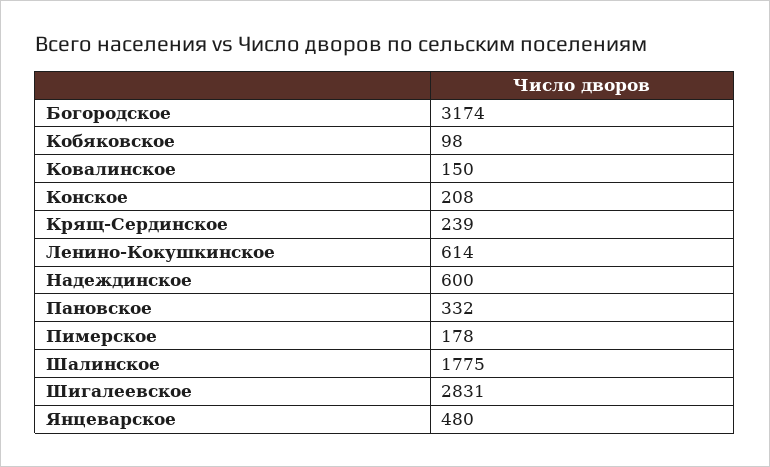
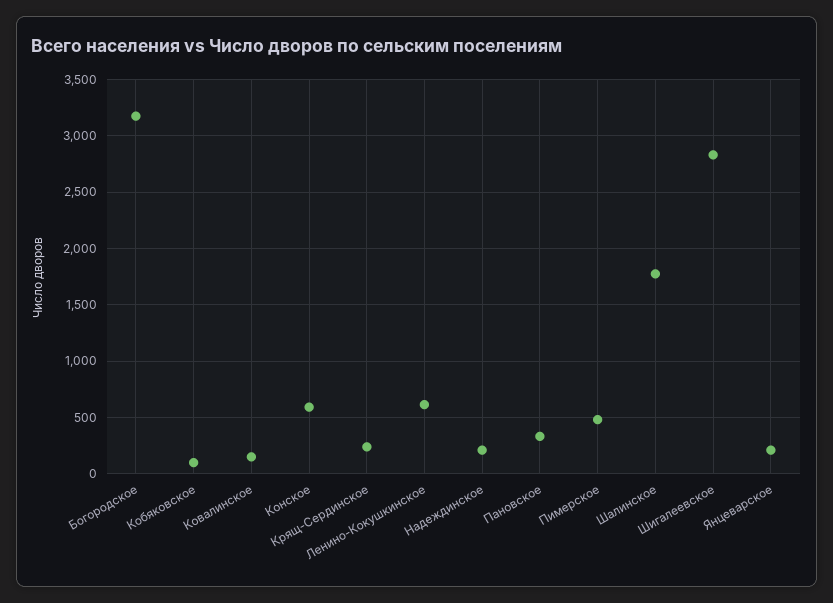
Конское: 208 -> 600
Надеждинское: 600 -> 200
Пимерское: 178 -> 500
Янцеварское: 480 -> 200

